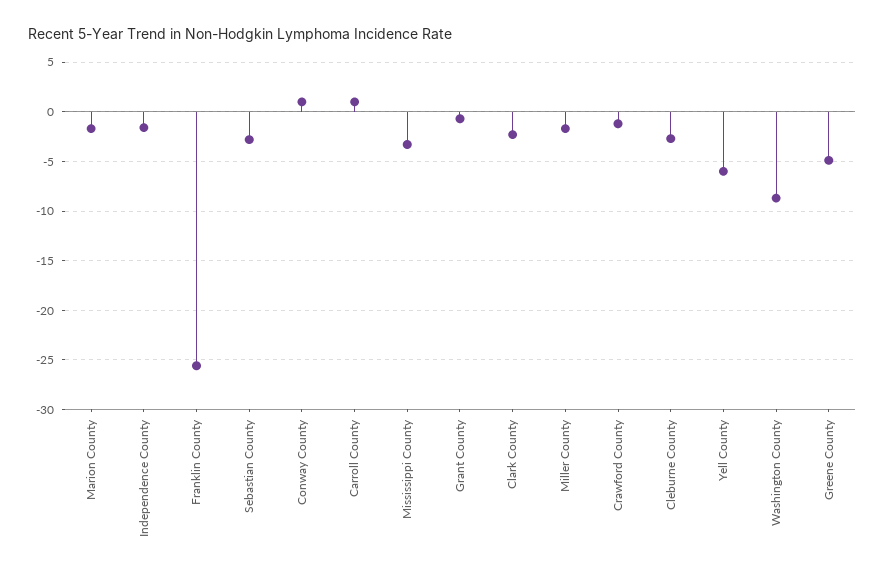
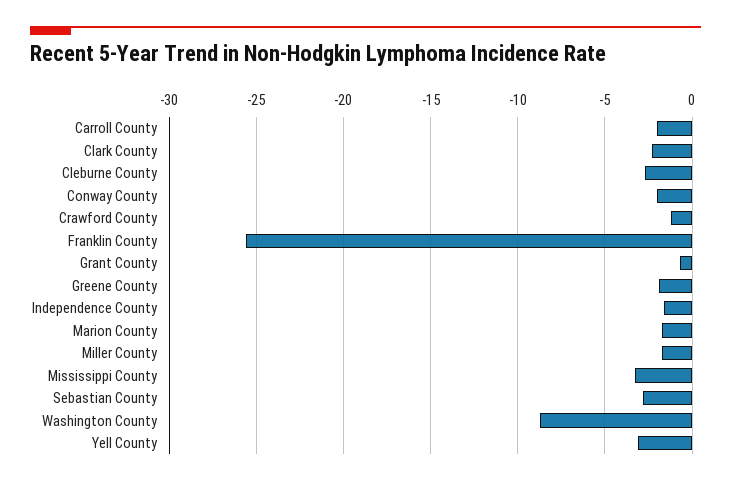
Conway County: 1 -> -2
Carroll County: 1 -> -2
Yell County: -6 -> -3
Greene County: -5 -> -2

